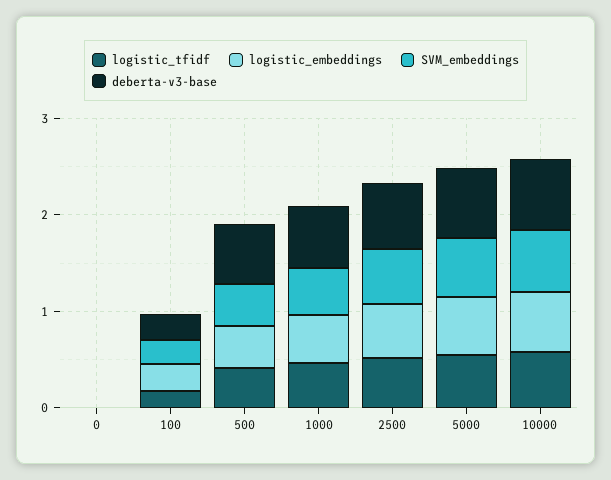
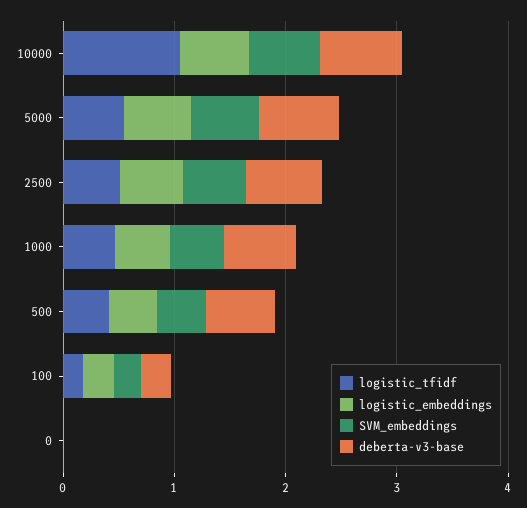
logistic_tfidf, 10000: 0.6 -> 1

